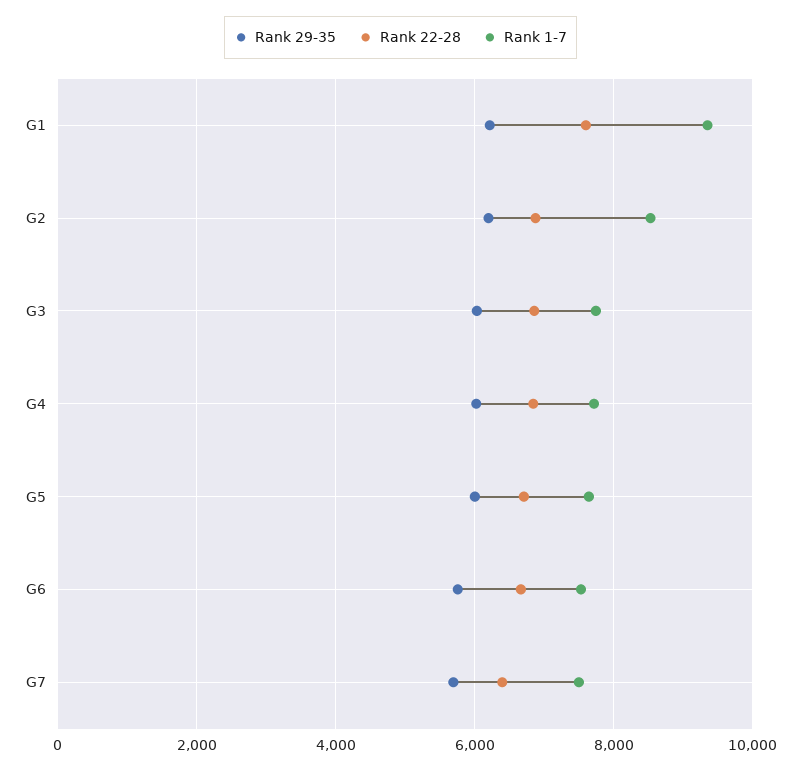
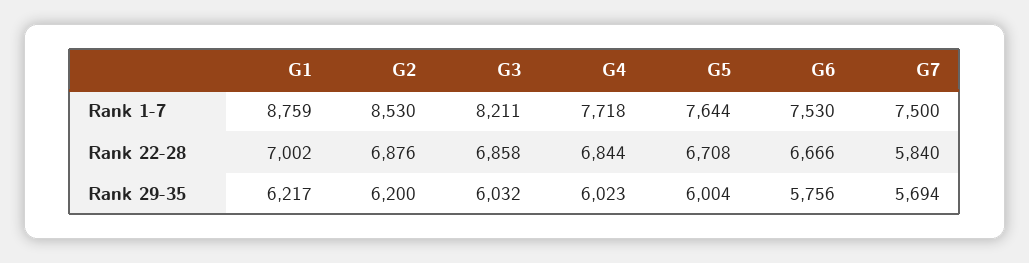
Rank 22-28, G1: 7600 -> 7002
Rank 1-7, G1: 9400 -> 8759
Rank 1-7, G3: 7800 -> 8211
Rank 22-28, G7: 6400 -> 5840

